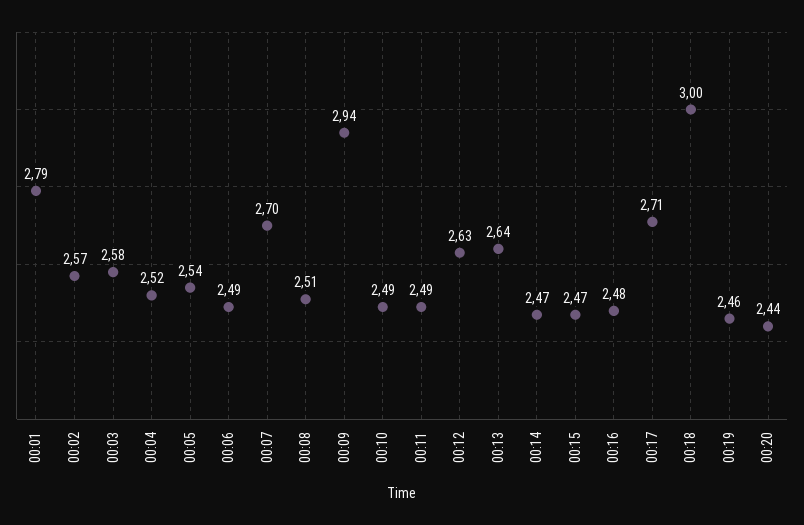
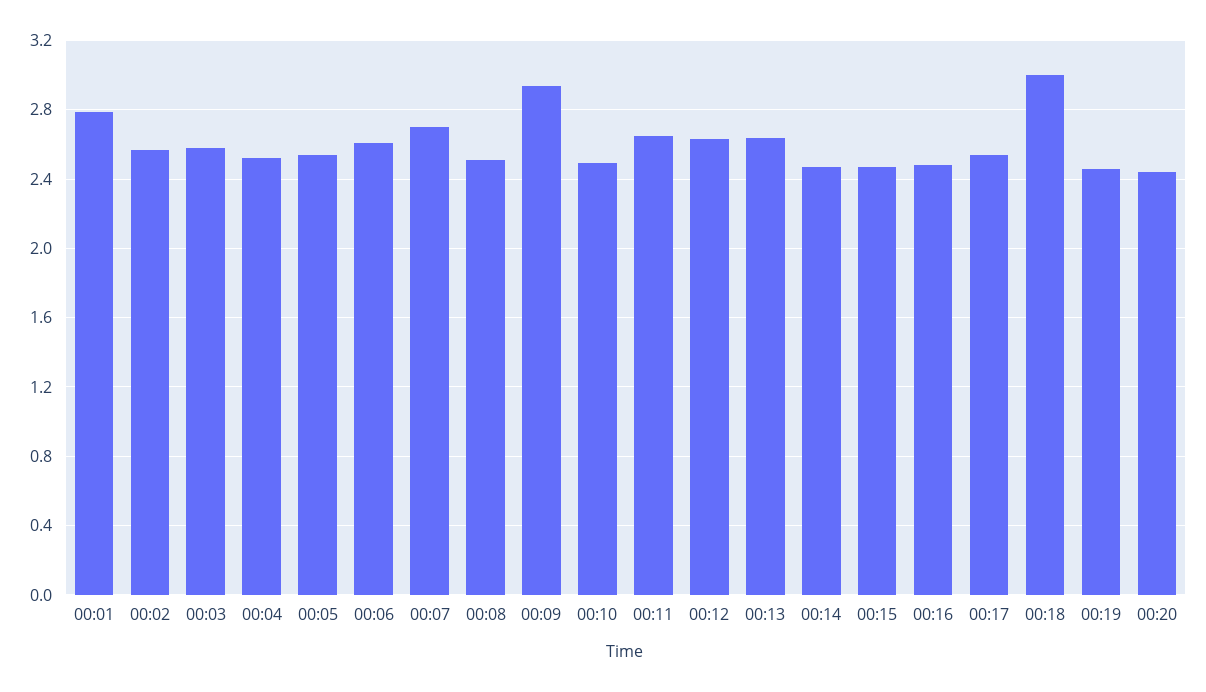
00:06: 2.49 -> 2.6
00:11: 2.49 -> 2.65
00:17: 2.71 -> 2.55

